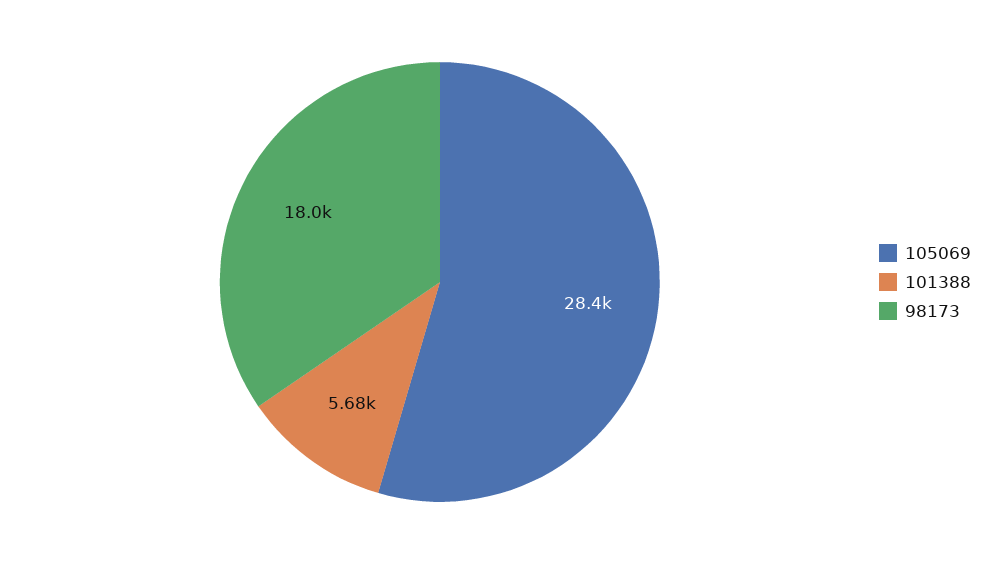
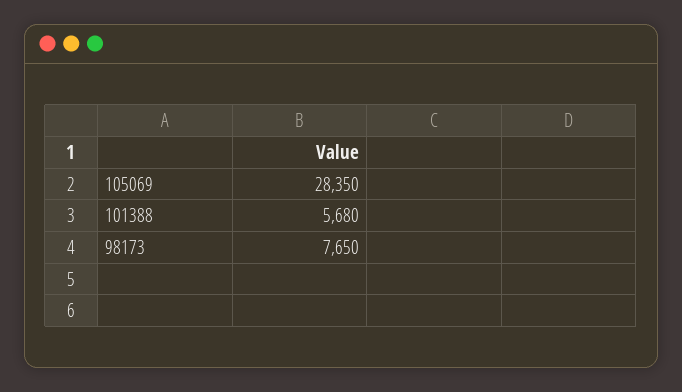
98173: 18000 -> 7650

